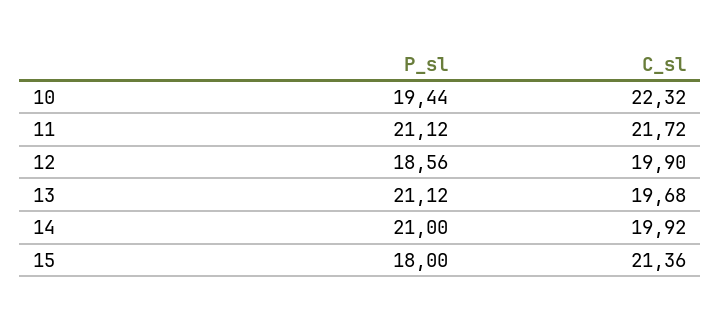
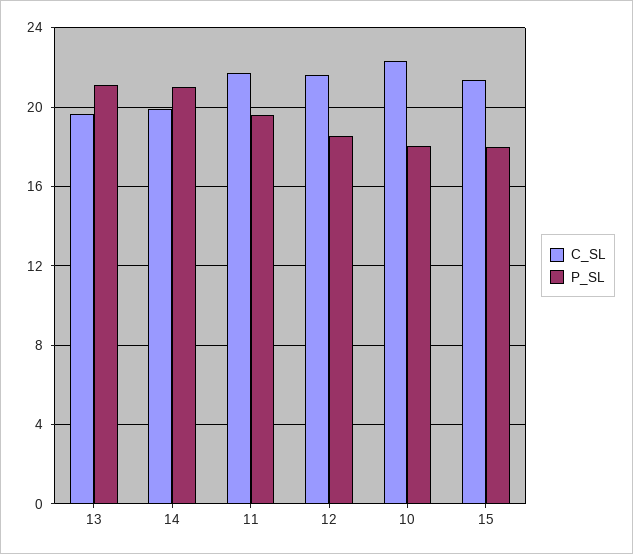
P_sl, 10: 19.44 -> 18
P_sl, 11: 21.12 -> 19.5
C_sl, 12: 19.9 -> 21.5

